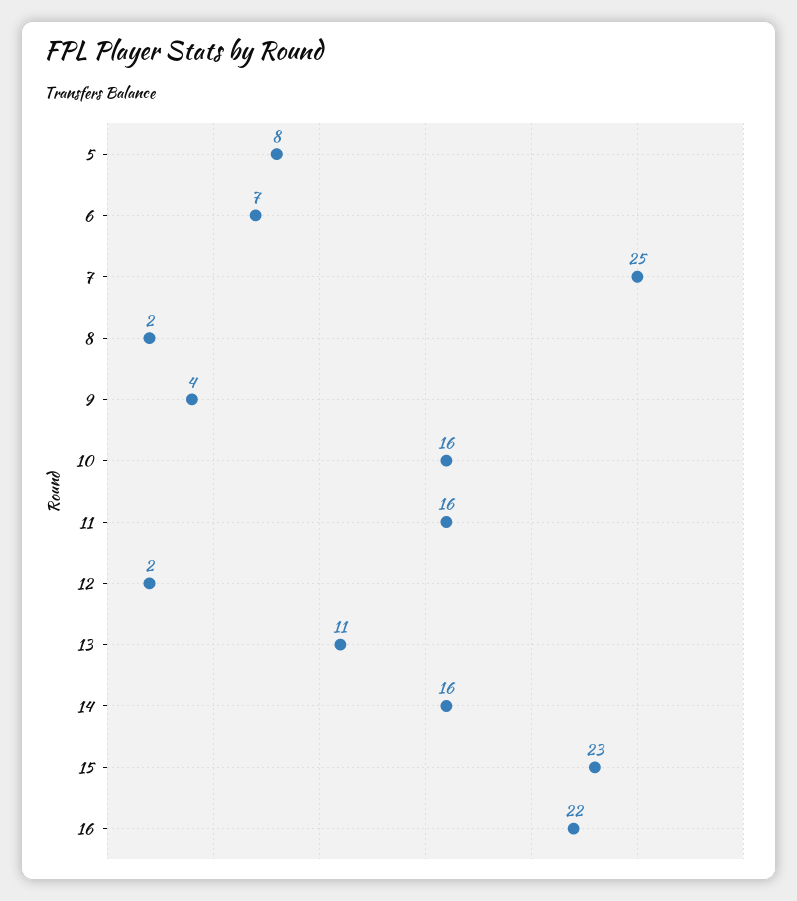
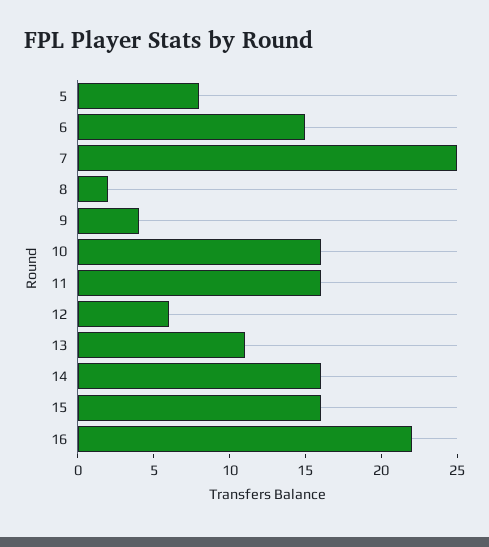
6: 7 -> 15
12: 2 -> 6
15: 23 -> 16

